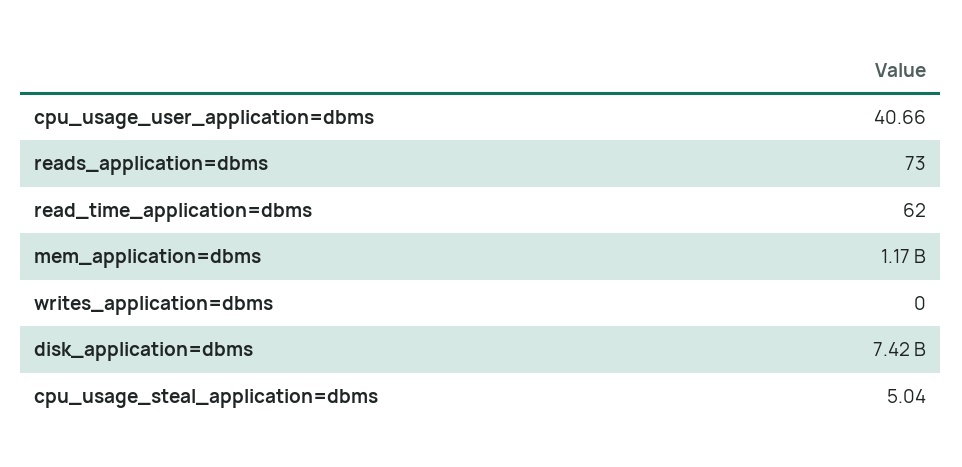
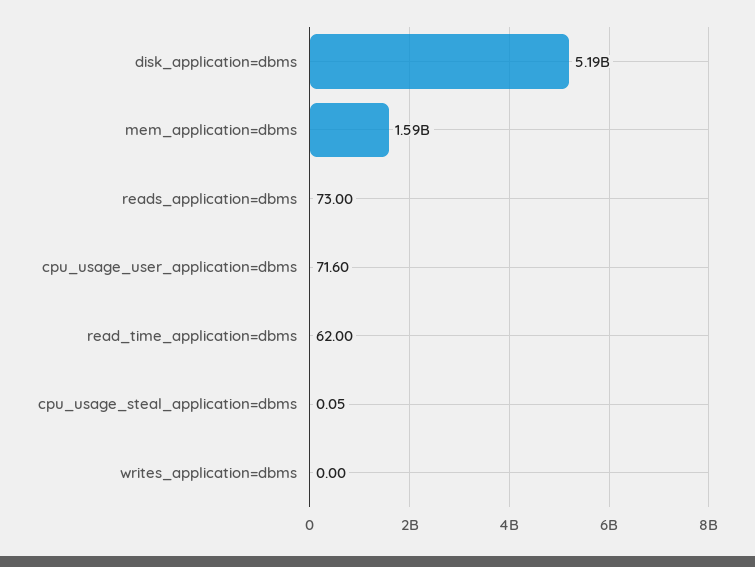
cpu_usage_user_application=dbms: 40.66 -> 71.6
mem_application=dbms: 1170000000 -> 1590000000
disk_application=dbms: 7420000000 -> 5190000000
cpu_usage_steal_application=dbms: 5.04 -> 0.05

